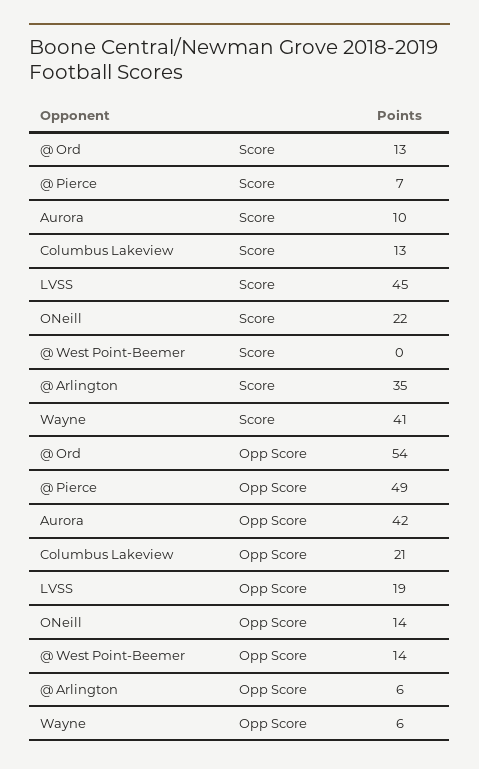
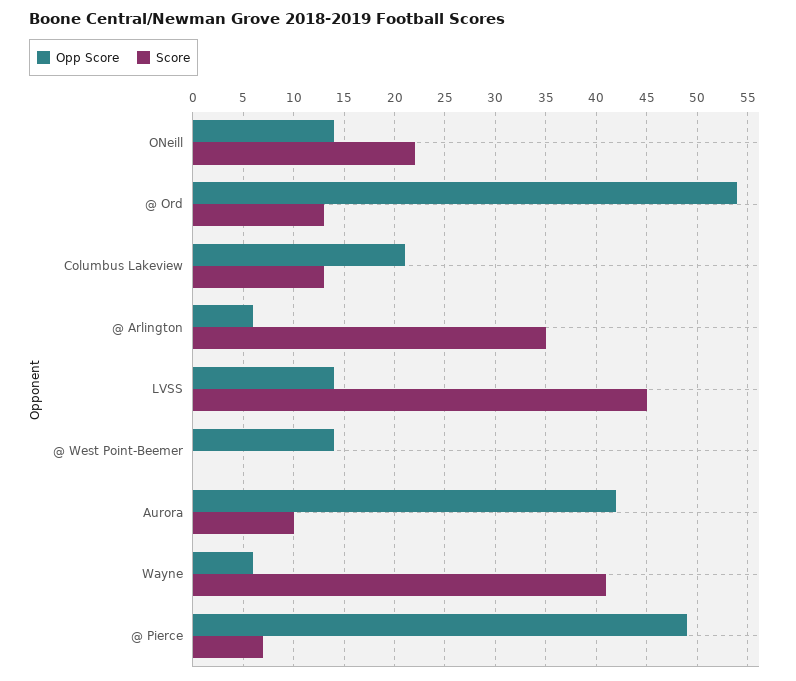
Opp Score, LVSS: 19 -> 14

